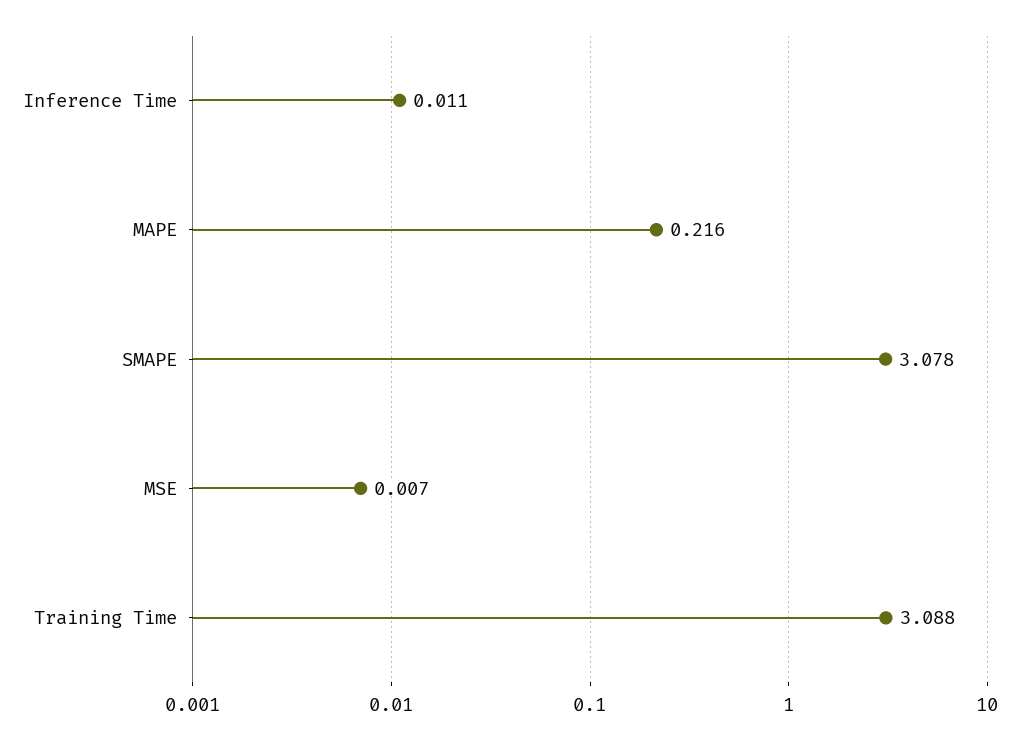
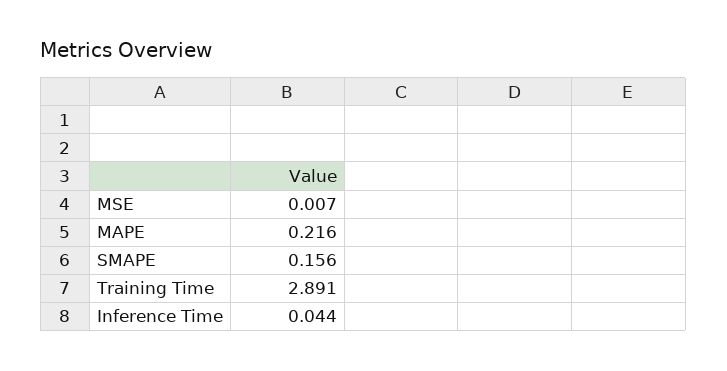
Inference Time: 0.011 -> 0.044
SMAPE: 3.078 -> 0.156
Training Time: 3.088 -> 2.891

